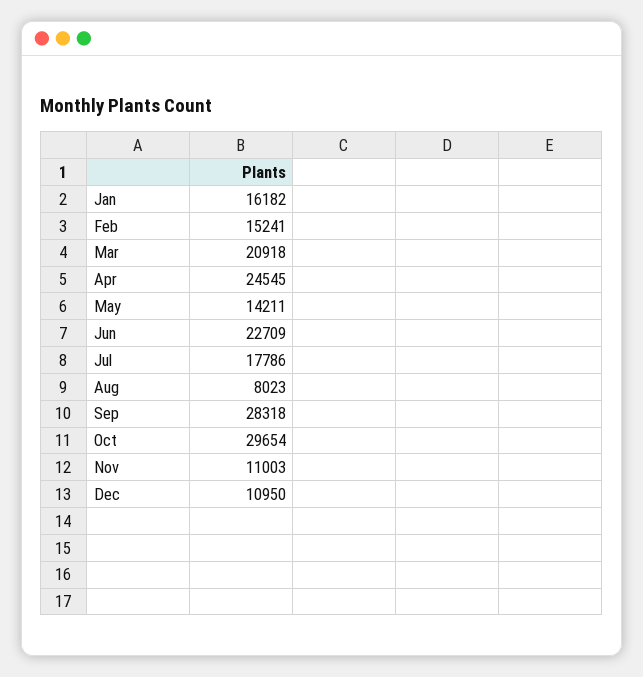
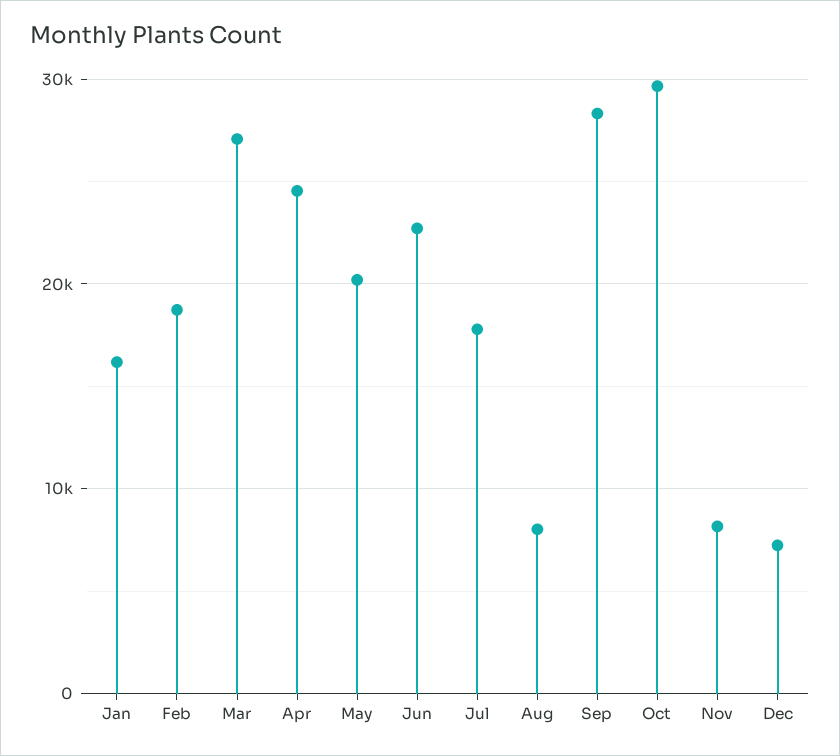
Feb: 15241 -> 19000
Mar: 20918 -> 27000
May: 14211 -> 20000
Nov: 11003 -> 8000
Dec: 10950 -> 7000

